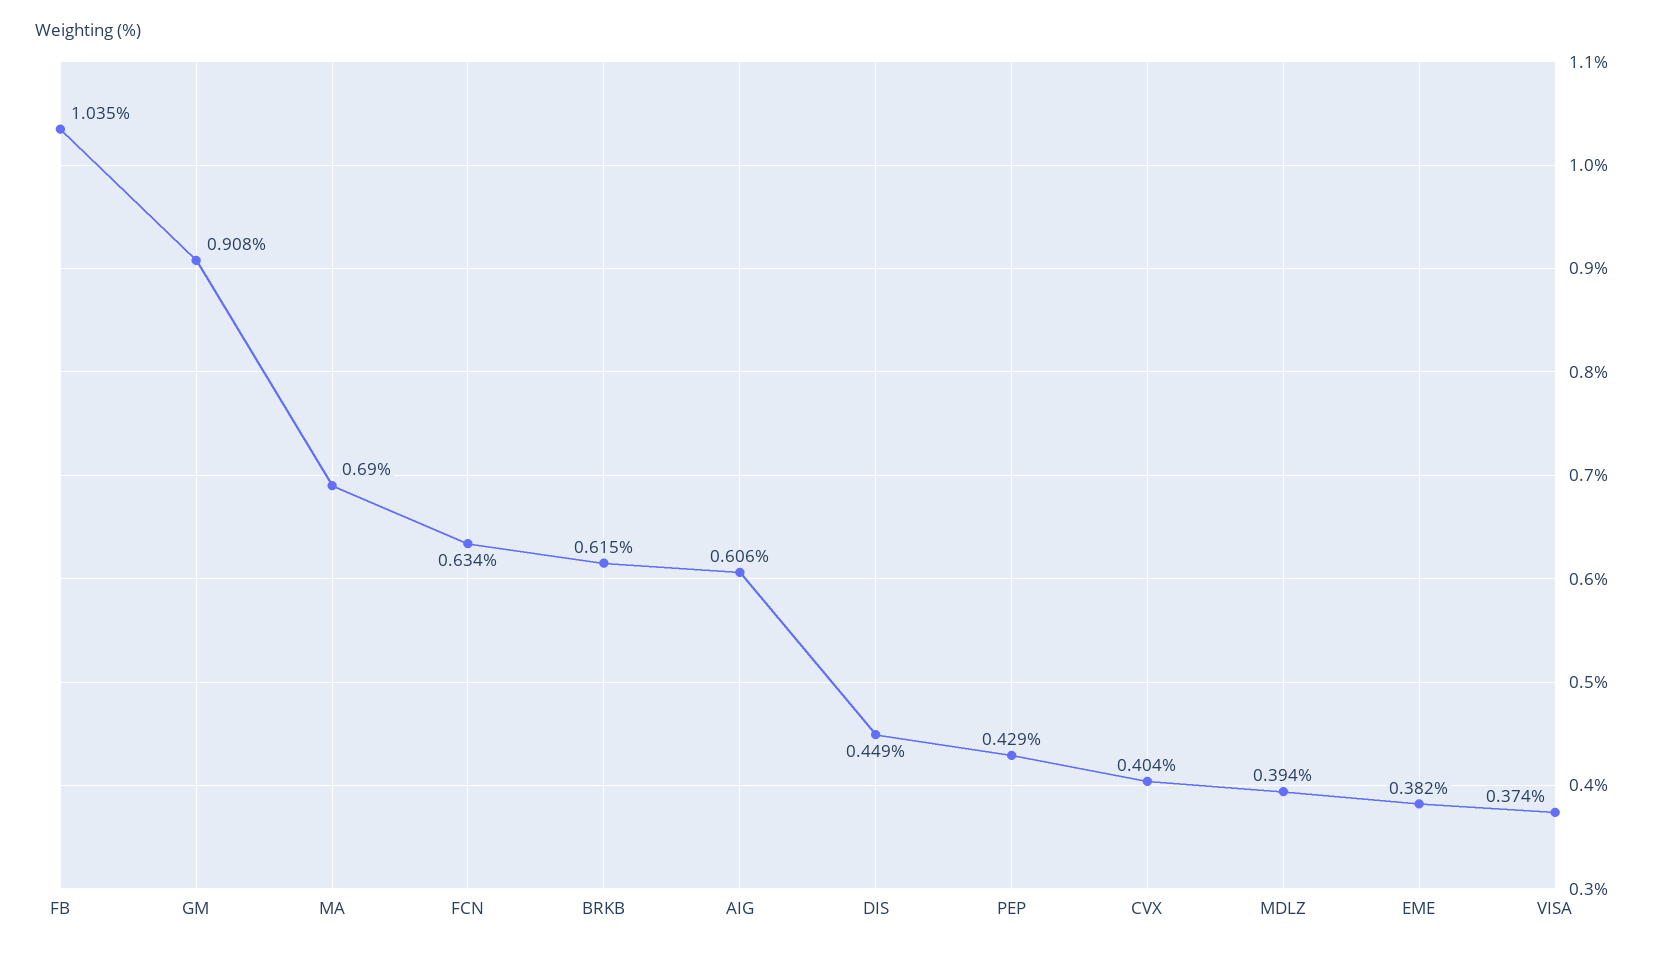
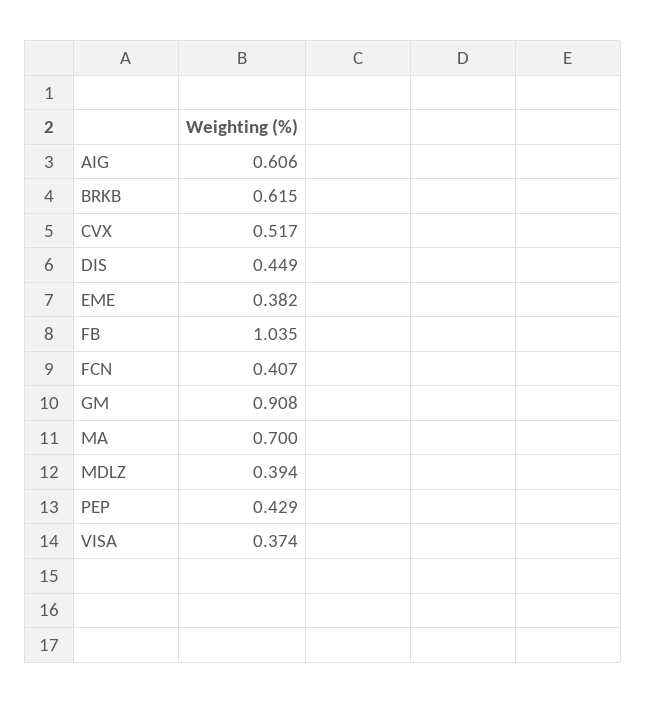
MA: 0.69 -> 0.7
FCN: 0.634 -> 0.407
CVX: 0.404 -> 0.517

